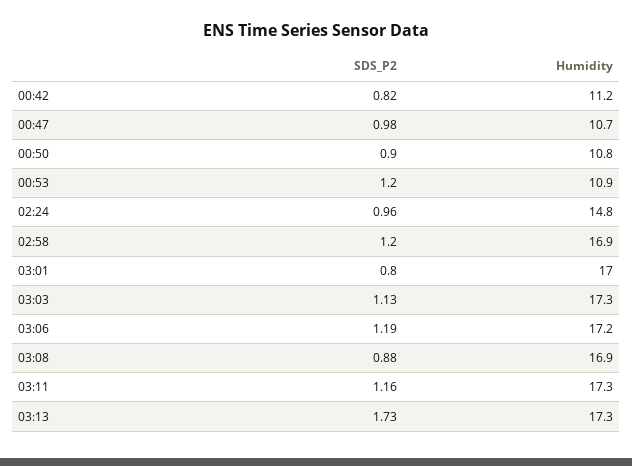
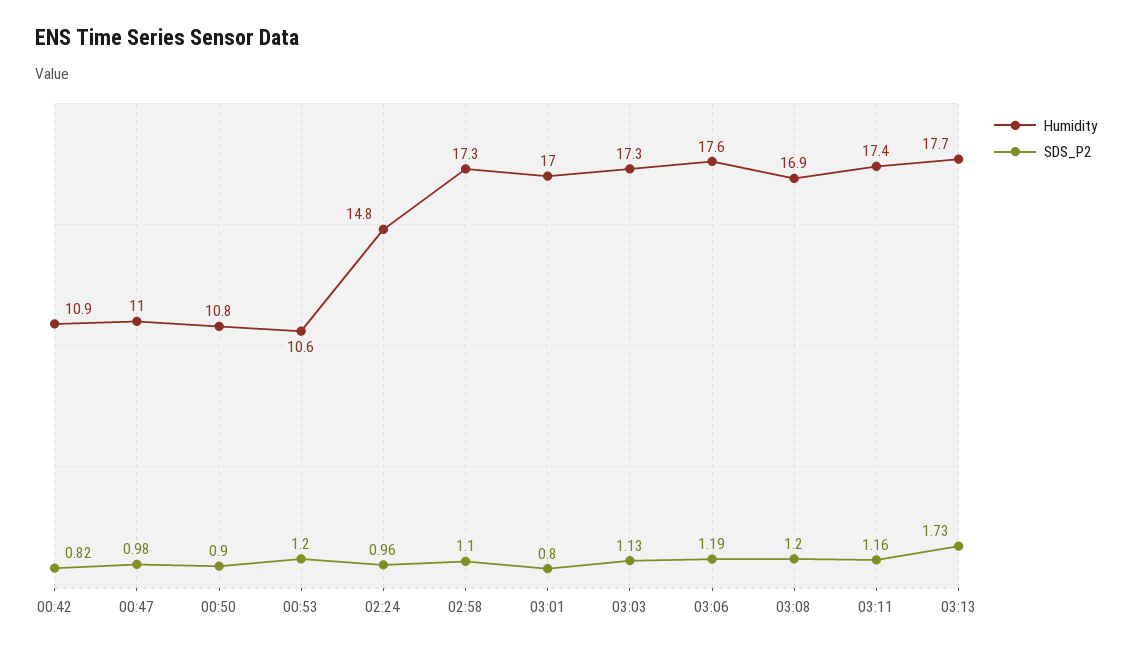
Humidity, 00:42: 11.2 -> 10.9
Humidity, 00:47: 10.7 -> 11
Humidity, 00:53: 10.9 -> 10.6
SDS_P2, 02:58: 1.2 -> 1.1
Humidity, 02:58: 16.9 -> 17.3
Humidity, 03:06: 17.2 -> 17.6
SDS_P2, 03:08: 0.88 -> 1.2
Humidity, 03:11: 17.3 -> 17.4
Humidity, 03:13: 17.3 -> 17.7

